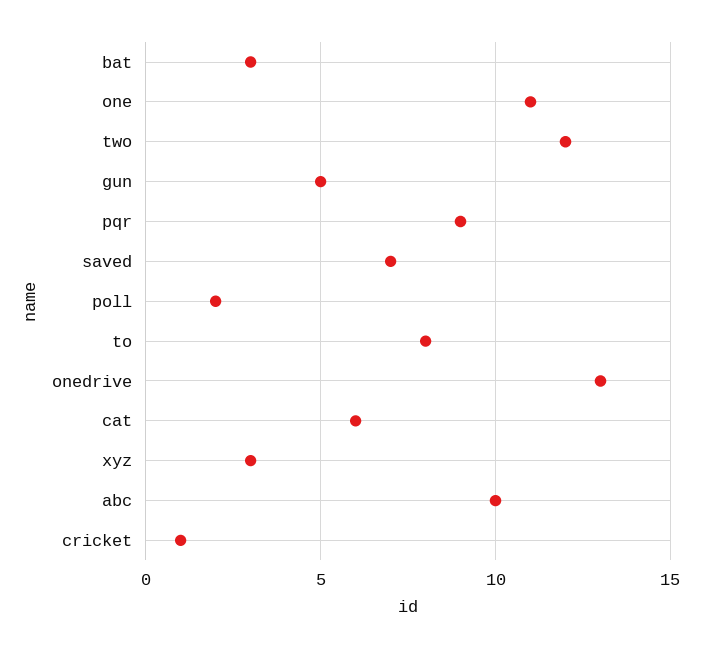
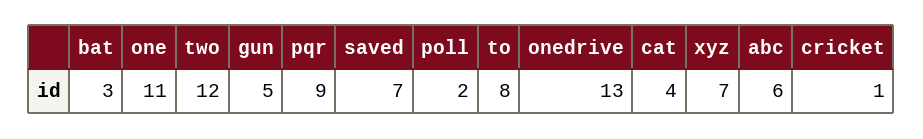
cat: 6 -> 4
xyz: 3 -> 7
abc: 10 -> 6

